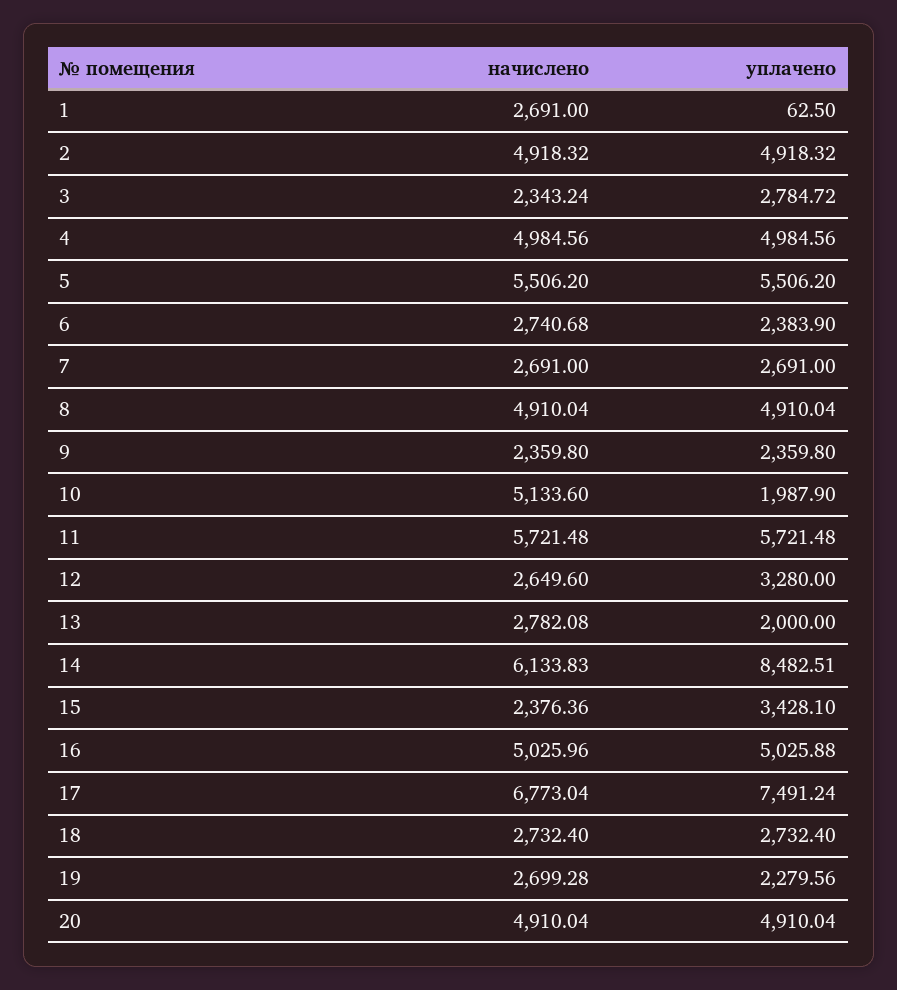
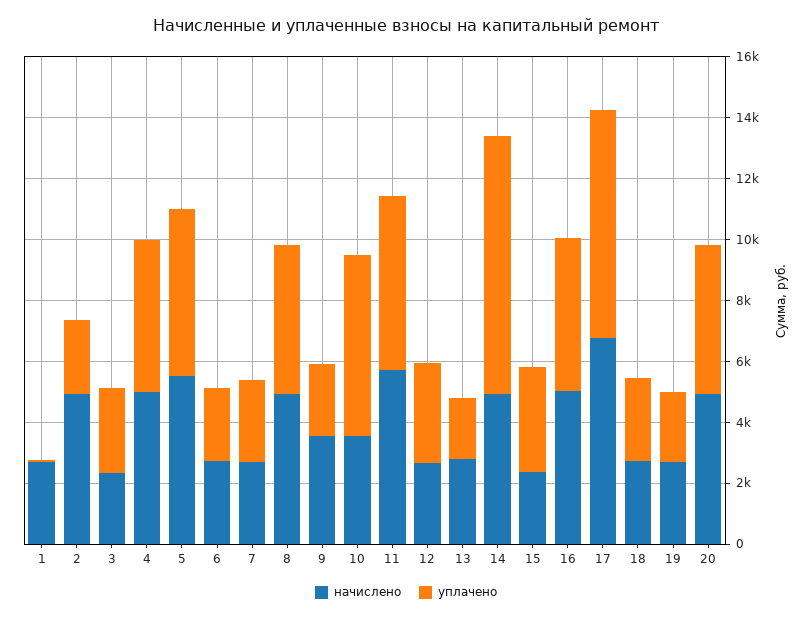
уплачено, 2: 4918.32 -> 2500
начислено, 9: 2359.8 -> 3500
начислено, 10: 5133.6 -> 3500
уплачено, 10: 1987.9 -> 6000
начислено, 14: 6133.83 -> 5000

